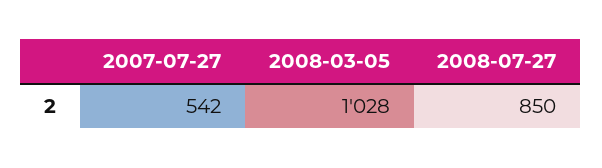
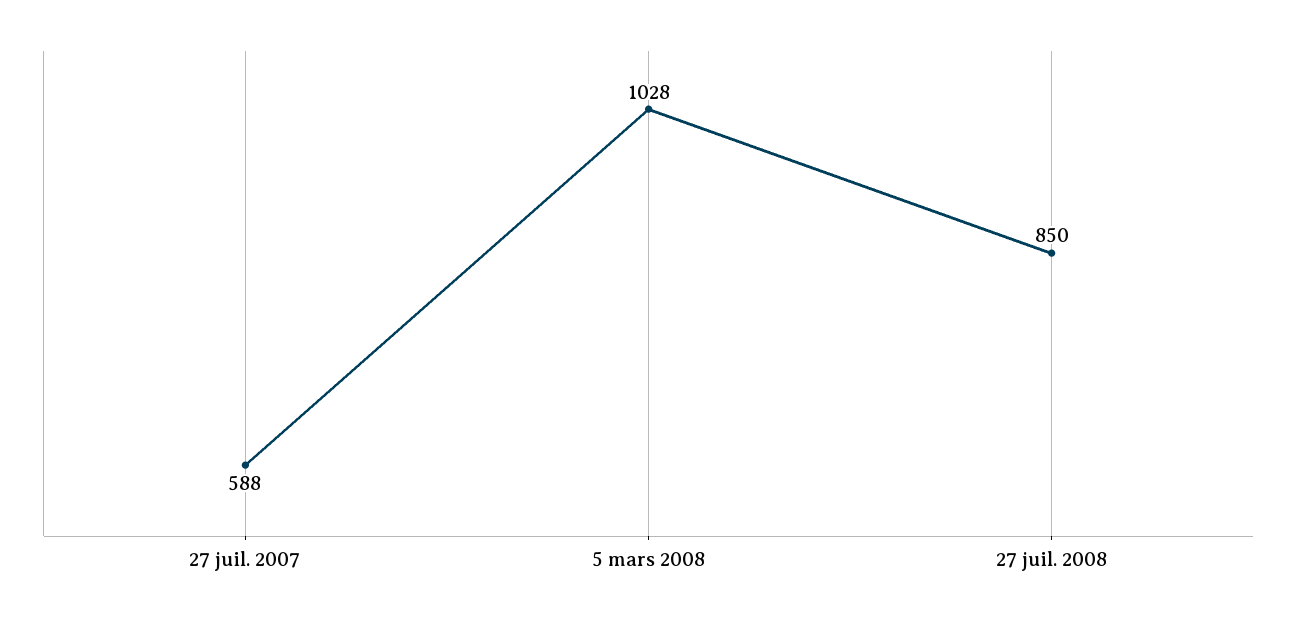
2007-07-27: 542 -> 588

